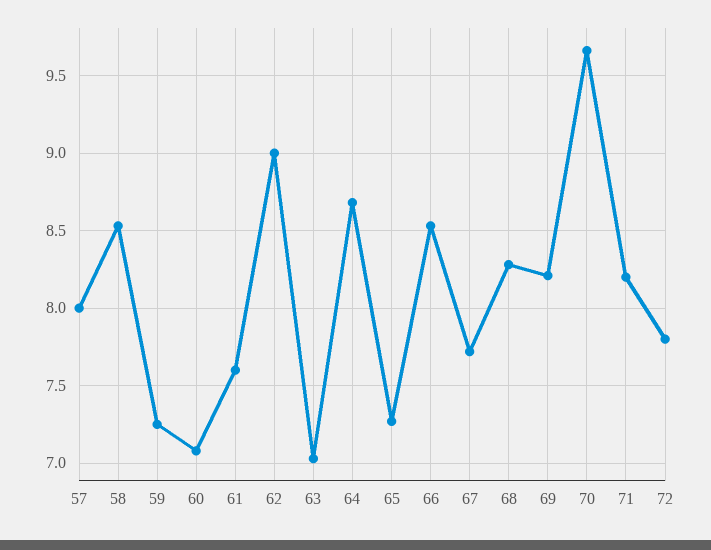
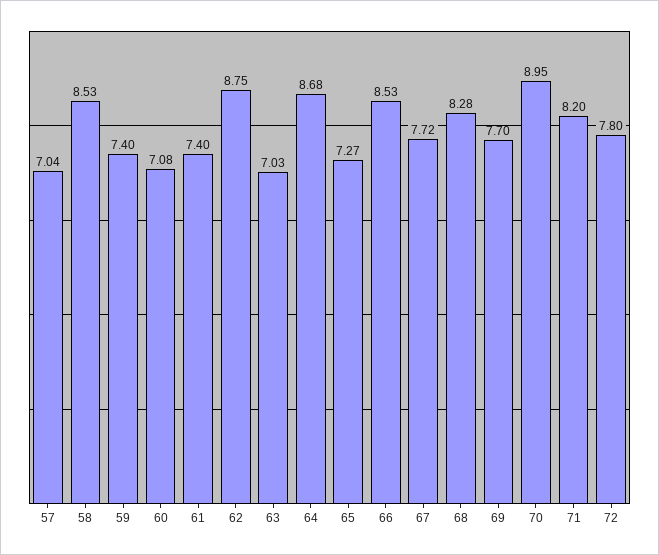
57: 8 -> 7.04
59: 7.25 -> 7.4
61: 7.6 -> 7.4
62: 9 -> 8.75
69: 8.2 -> 7.7
70: 9.65 -> 8.95

